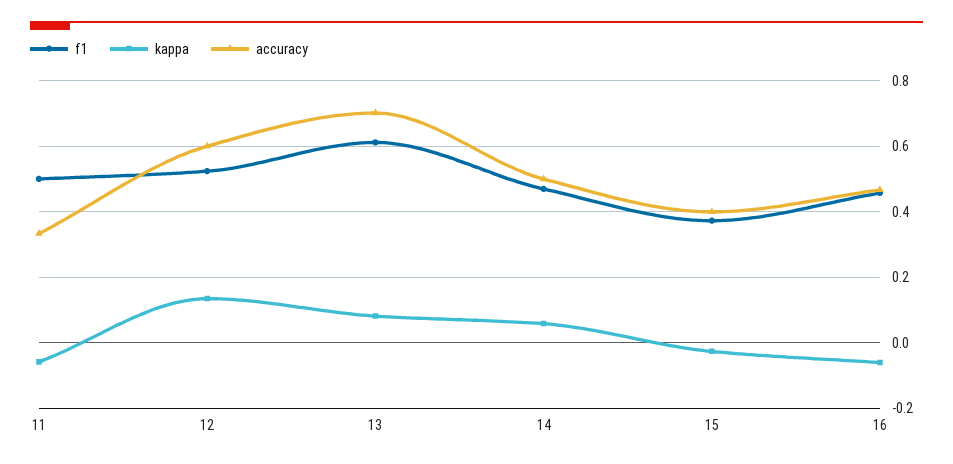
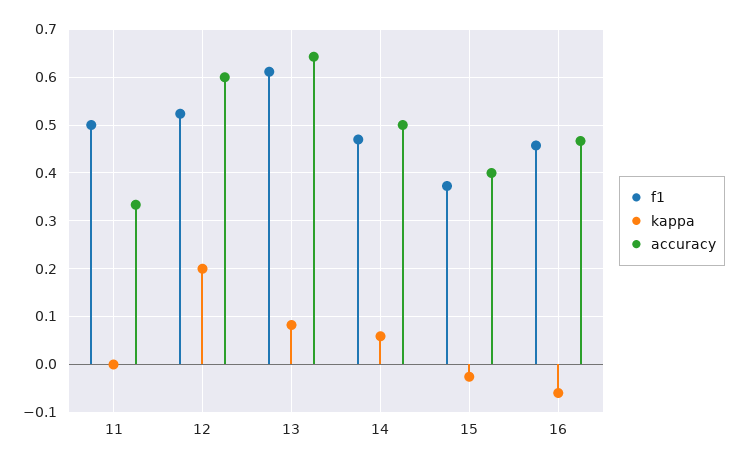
kappa, 11: -0.06 -> 0
kappa, 12: 0.14 -> 0.2
accuracy, 13: 0.7 -> 0.64

